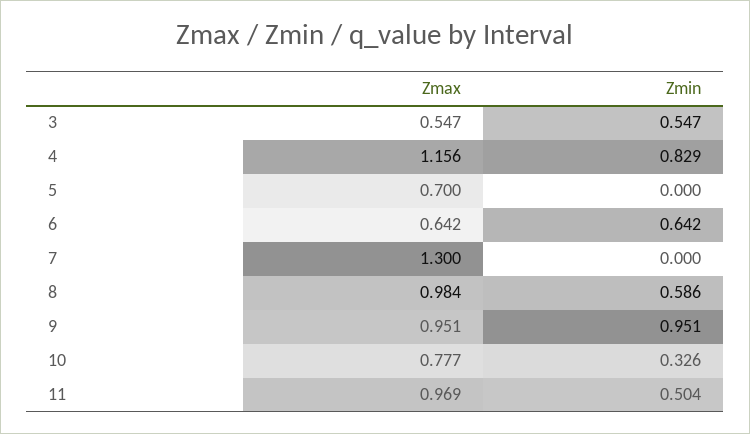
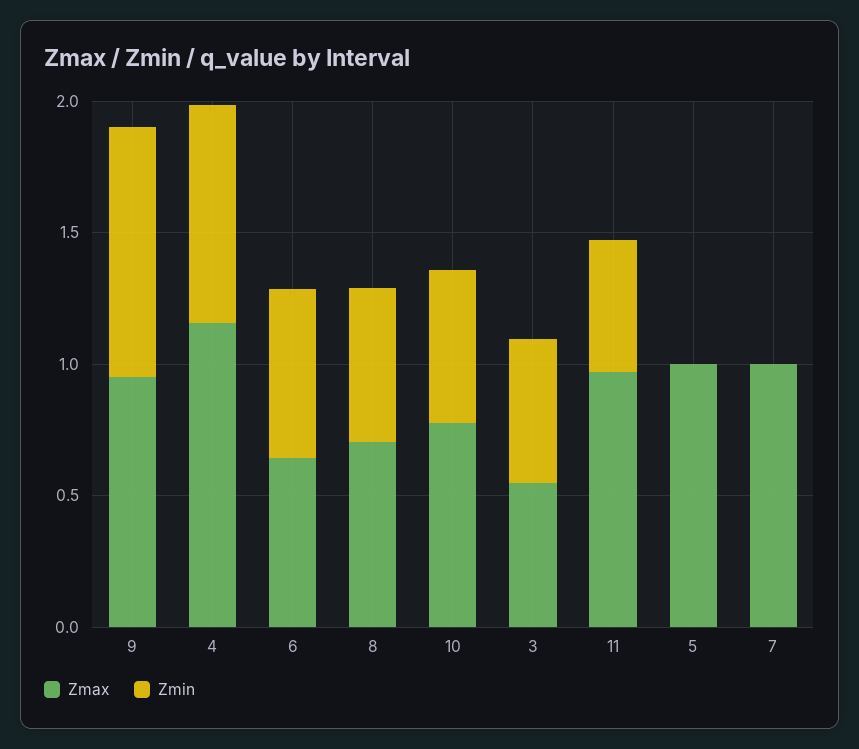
Zmax, 5: 0.7 -> 1
Zmax, 7: 1.3 -> 1
Zmax, 8: 0.984 -> 0.7
Zmin, 10: 0.326 -> 0.6

